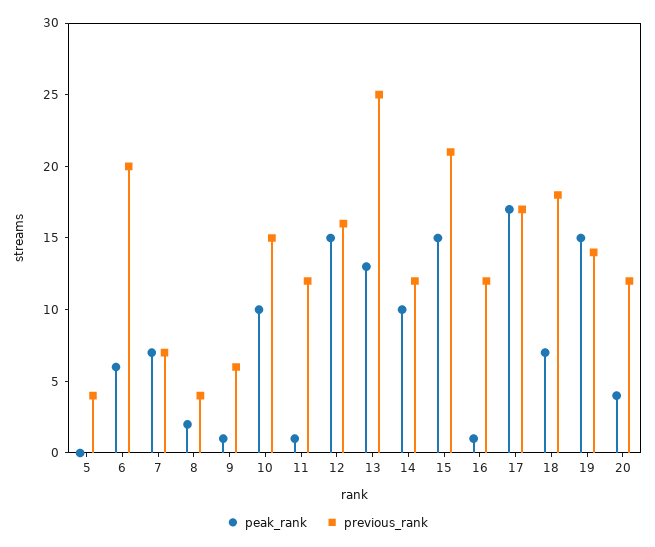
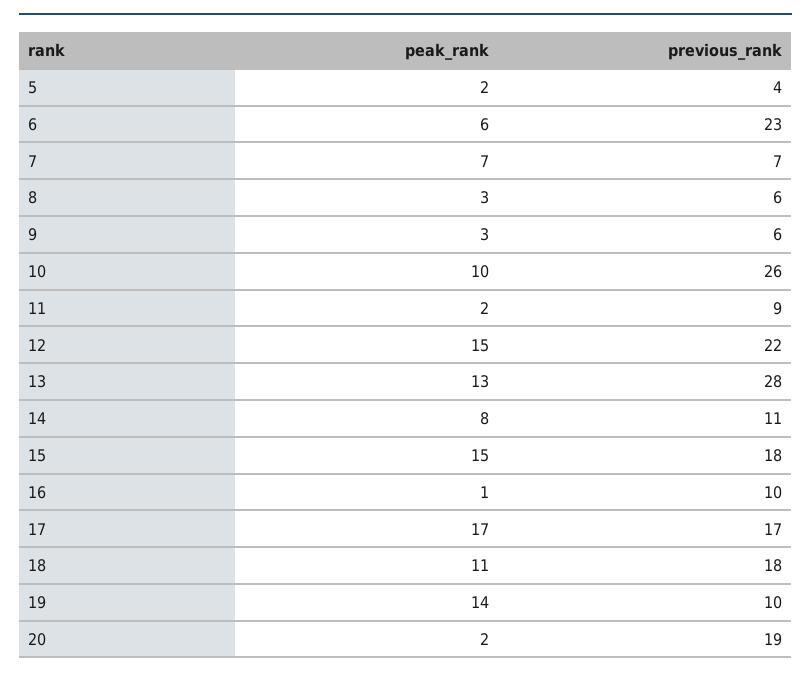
peak_rank, 5: 0 -> 2
previous_rank, 6: 20 -> 23
peak_rank, 8: 2 -> 3
previous_rank, 8: 4 -> 6
peak_rank, 9: 1 -> 3
previous_rank, 10: 15 -> 26
peak_rank, 11: 1 -> 2
previous_rank, 11: 12 -> 9
previous_rank, 12: 16 -> 22
previous_rank, 13: 25 -> 28
peak_rank, 14: 10 -> 8
previous_rank, 14: 12 -> 11
previous_rank, 15: 21 -> 18
previous_rank, 16: 12 -> 10
peak_rank, 18: 7 -> 11
peak_rank, 19: 15 -> 14
previous_rank, 19: 14 -> 10
peak_rank, 20: 4 -> 2
previous_rank, 20: 12 -> 19

